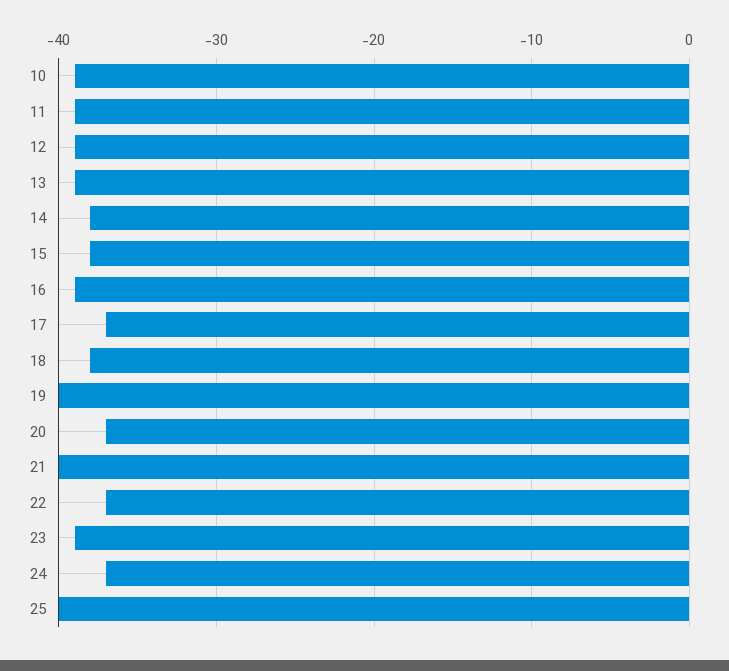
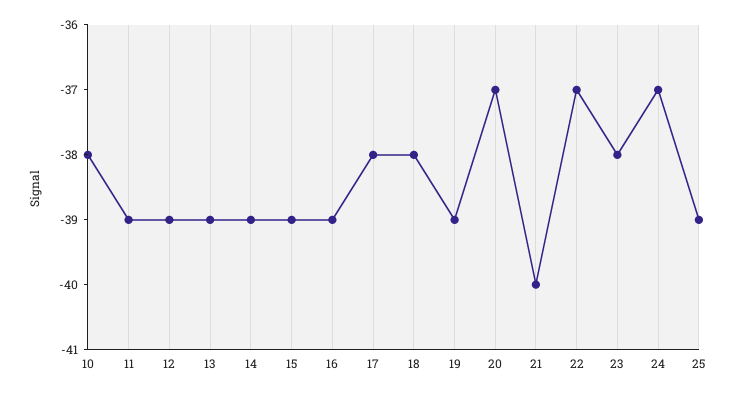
10: -39 -> -38
14: -38 -> -39
15: -38 -> -39
17: -37 -> -38
19: -40 -> -39
23: -39 -> -38
25: -40 -> -39

